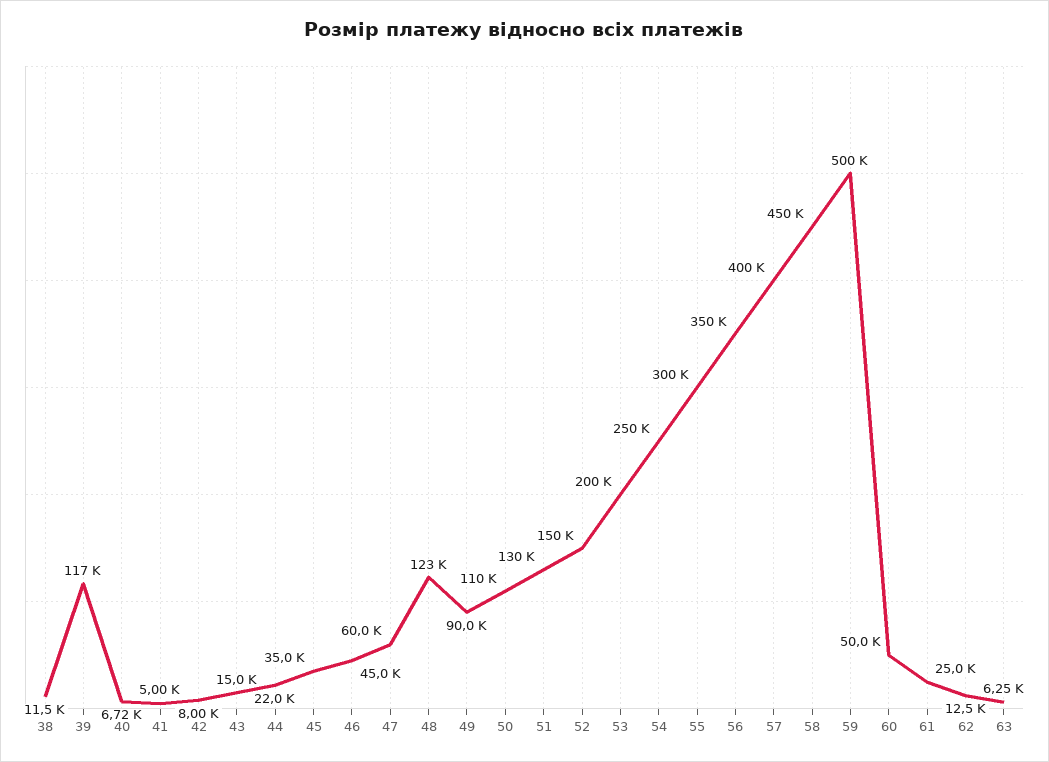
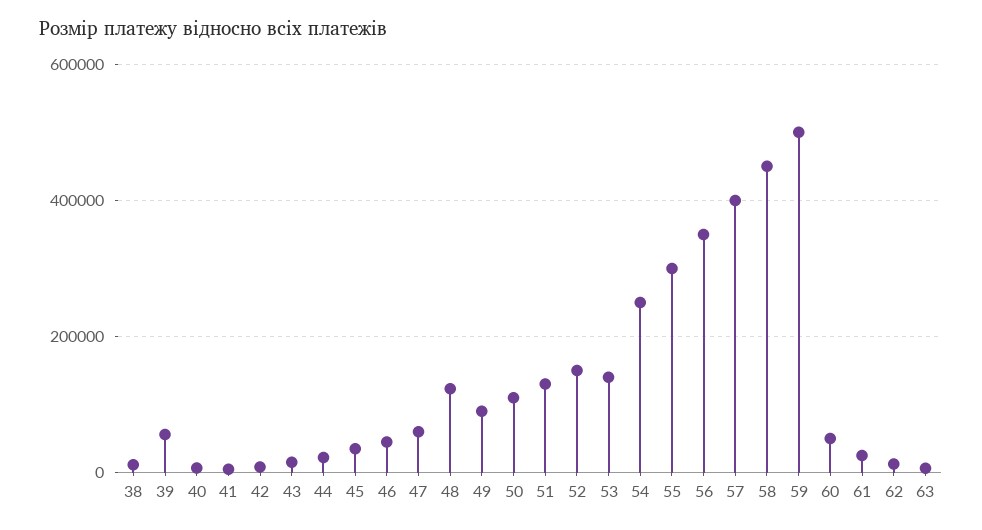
39: 117000 -> 60000
53: 200000 -> 140000

